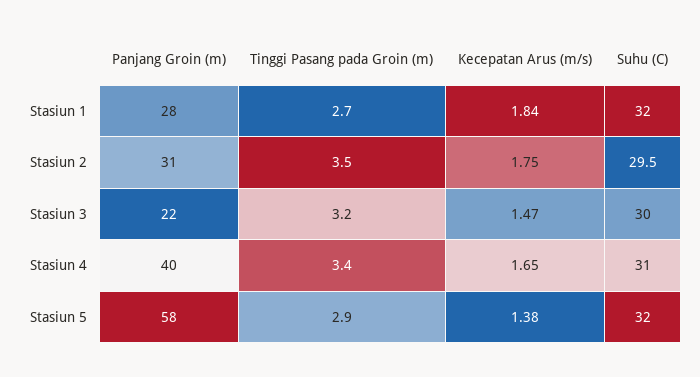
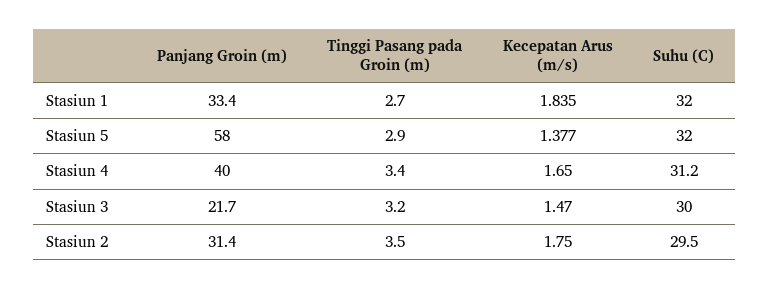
Panjang Groin (m), Stasiun 1: 28 -> 33.4
Suhu (C), Stasiun 4: 31 -> 31.2

